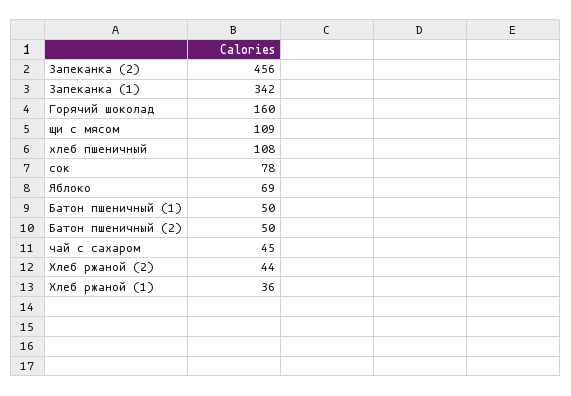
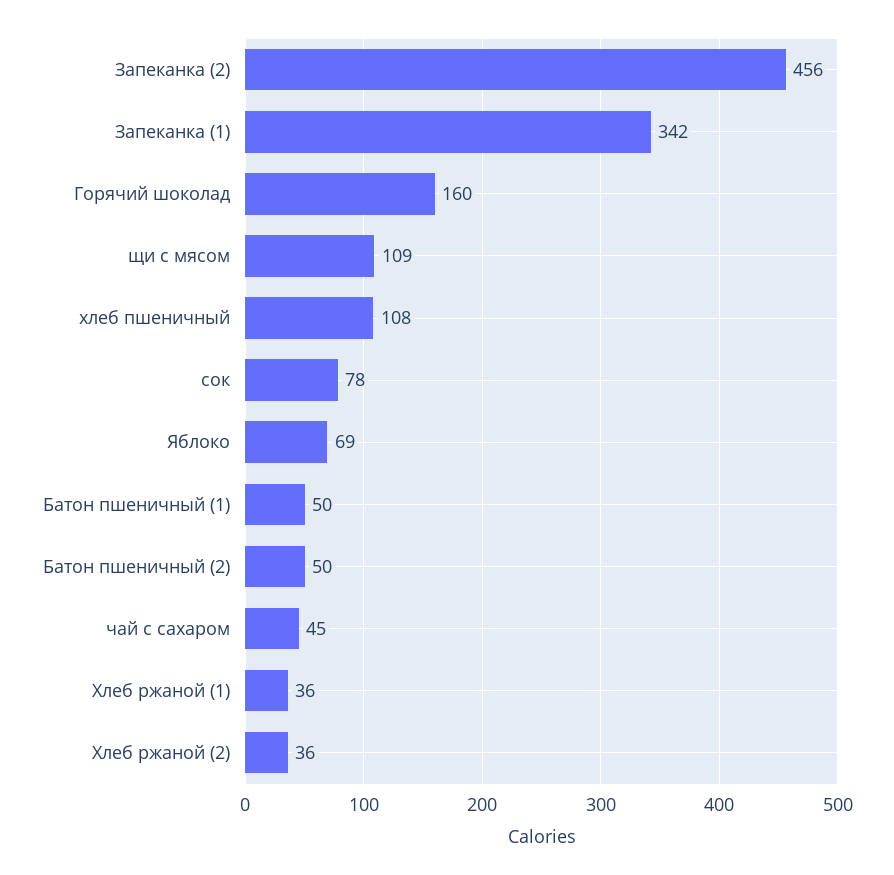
Хлеб ржаной (2): 44 -> 36

